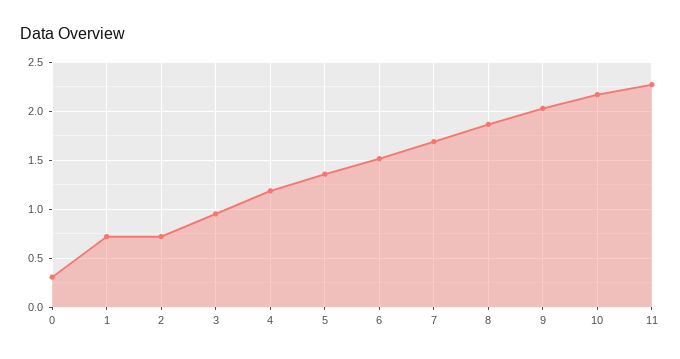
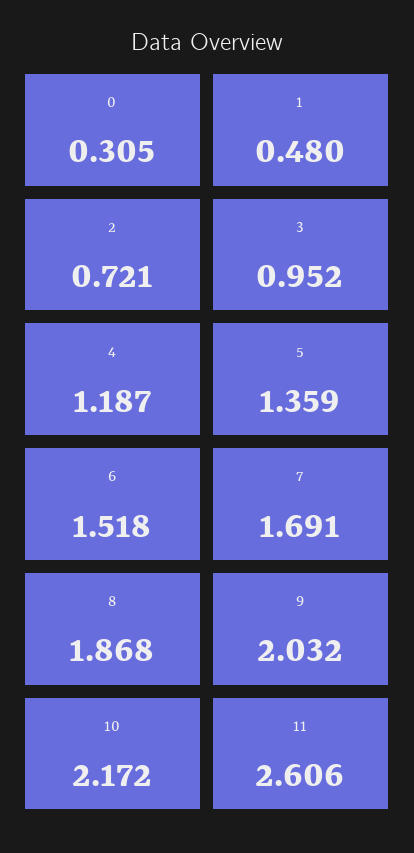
1: 0.7 -> 0.48
11: 2.3 -> 2.606

